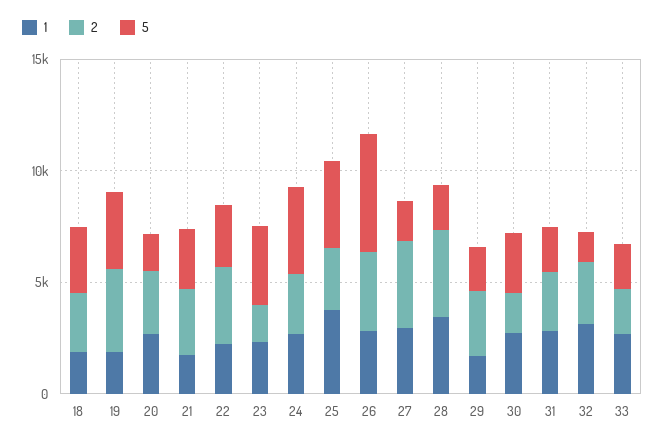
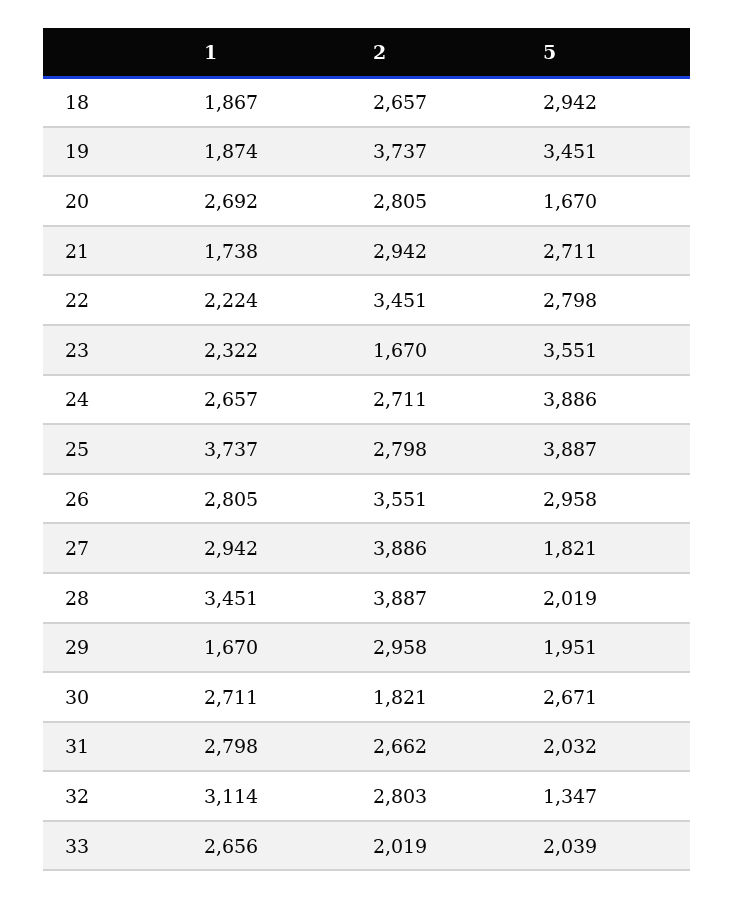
5, 26: 5000 -> 2958

